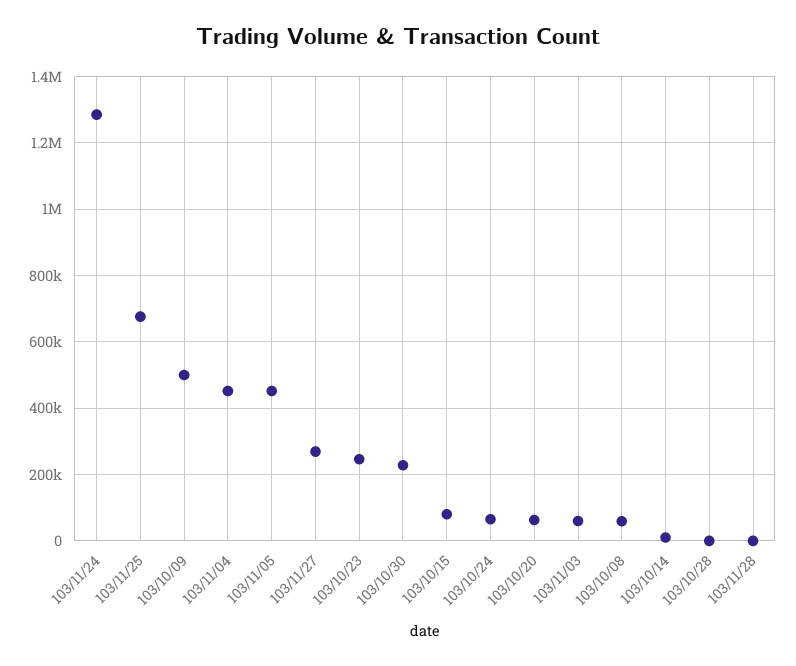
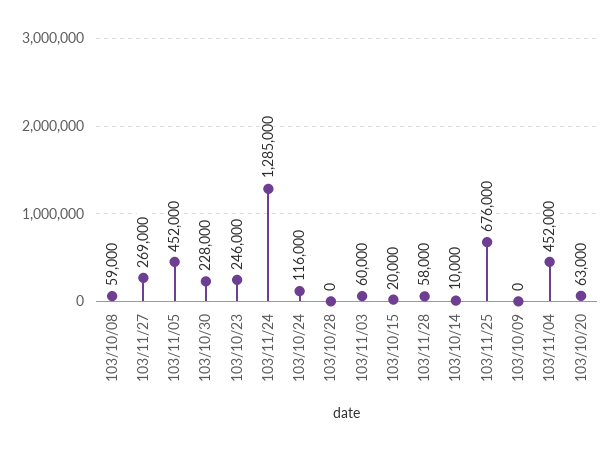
103/10/09: 500000 -> 0
103/10/15: 80000 -> 20000
103/10/24: 60000 -> 116000
103/11/28: 0 -> 58000

